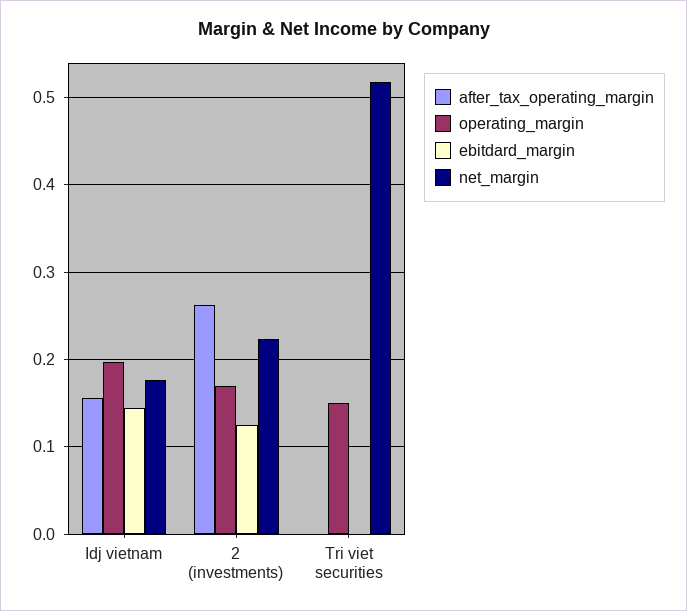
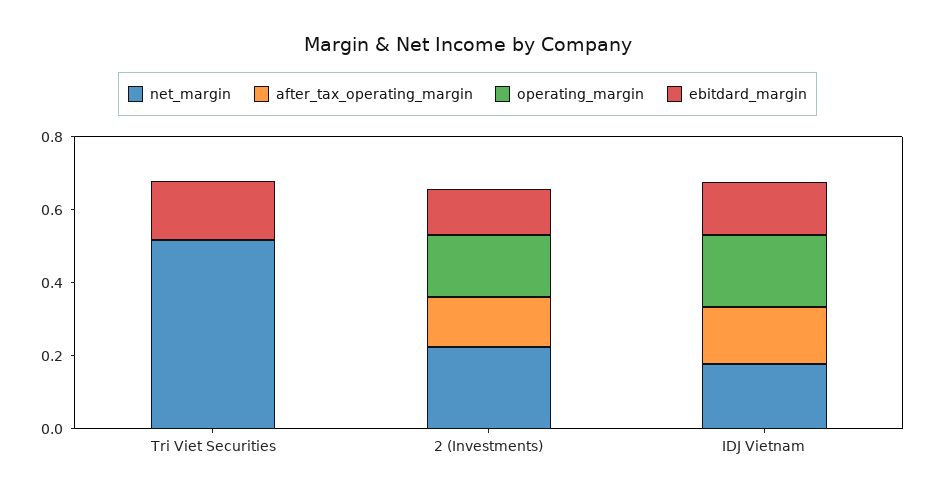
after_tax_operating_margin, 2 (investments): 0.26 -> 0.15
operating_margin, Tri viet securities: 0.15 -> 0
ebitdard_margin, Tri viet securities: 0 -> 0.15

